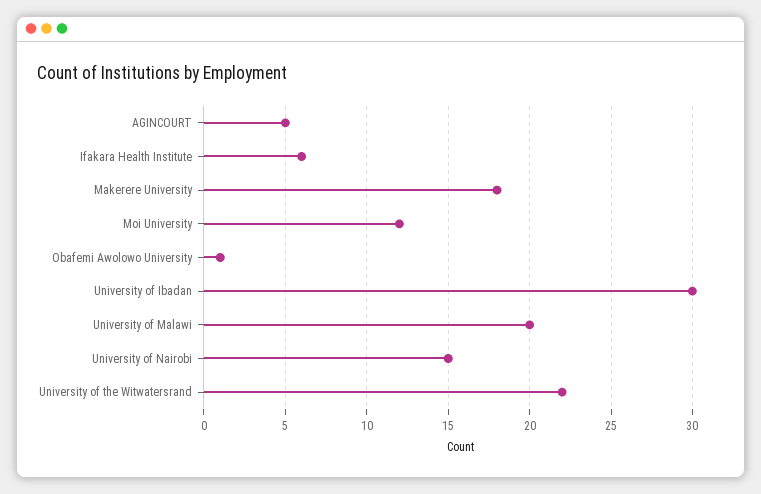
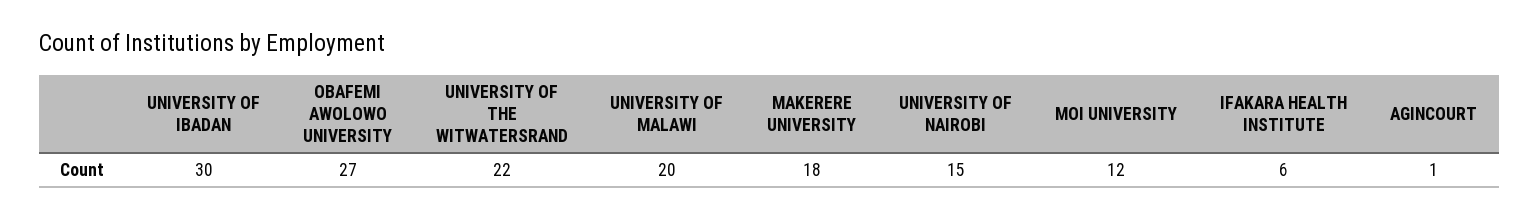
AGINCOURT: 5 -> 1
Obafemi Awolowo University: 1 -> 27

